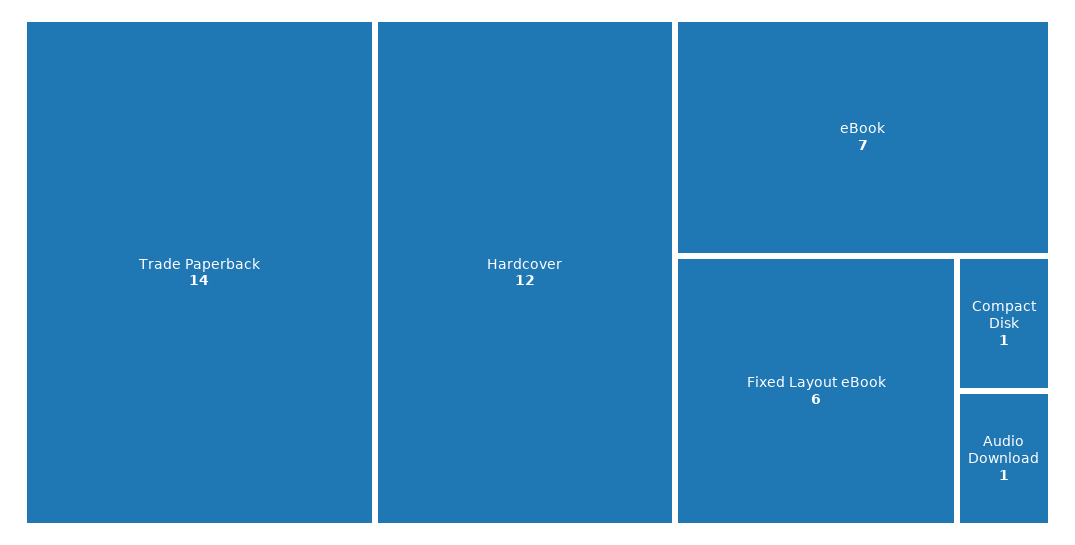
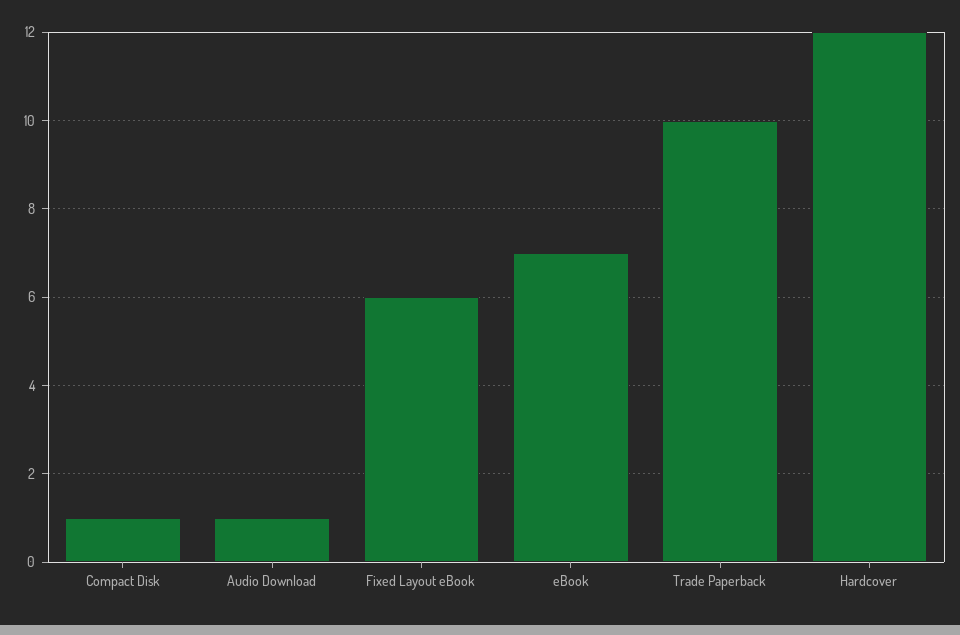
Trade Paperback: 14 -> 10

